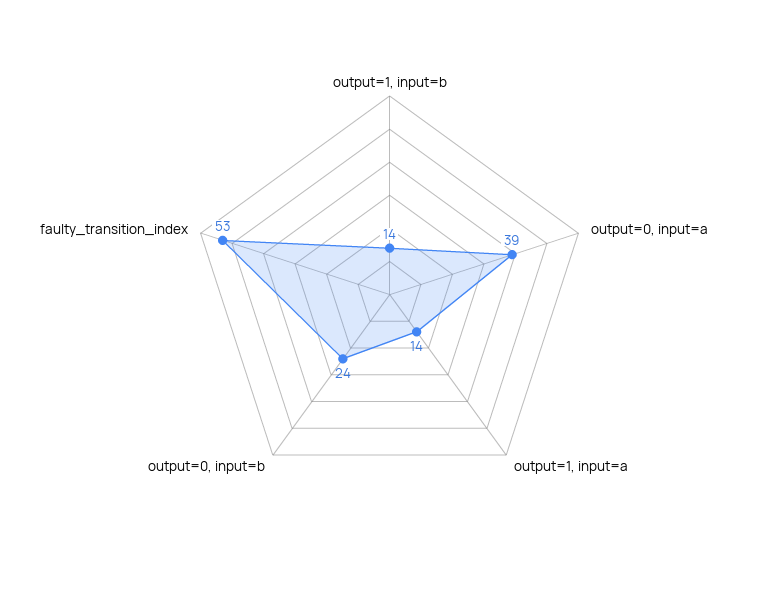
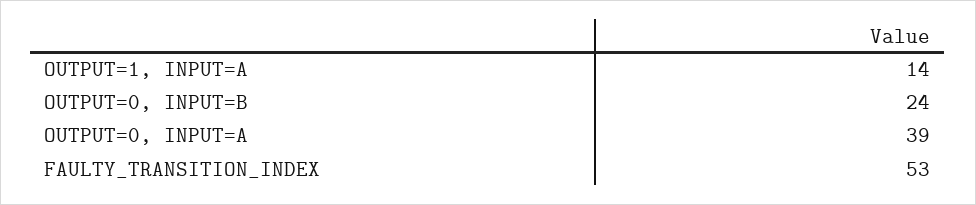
output=1, input=b: 14 -> none

